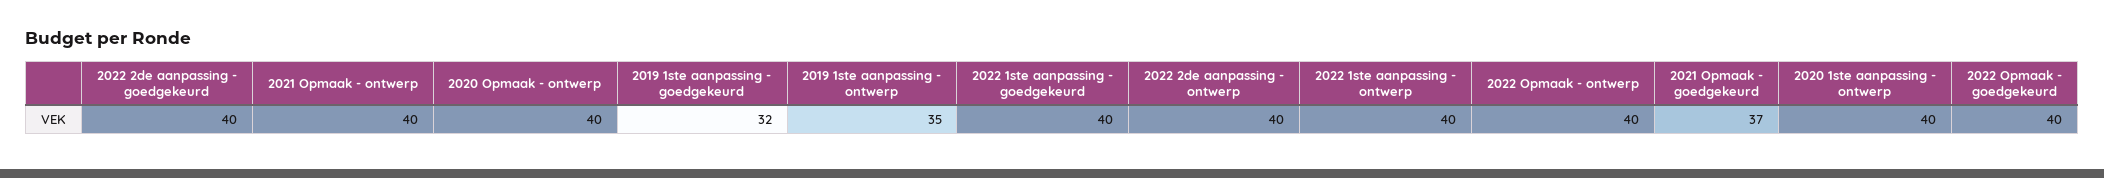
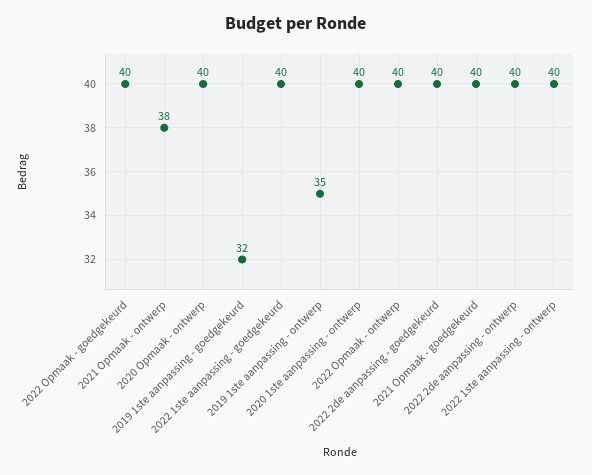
2021 Opmaak - ontwerp: 40 -> 38
2021 Opmaak - goedgekeurd: 37 -> 40

